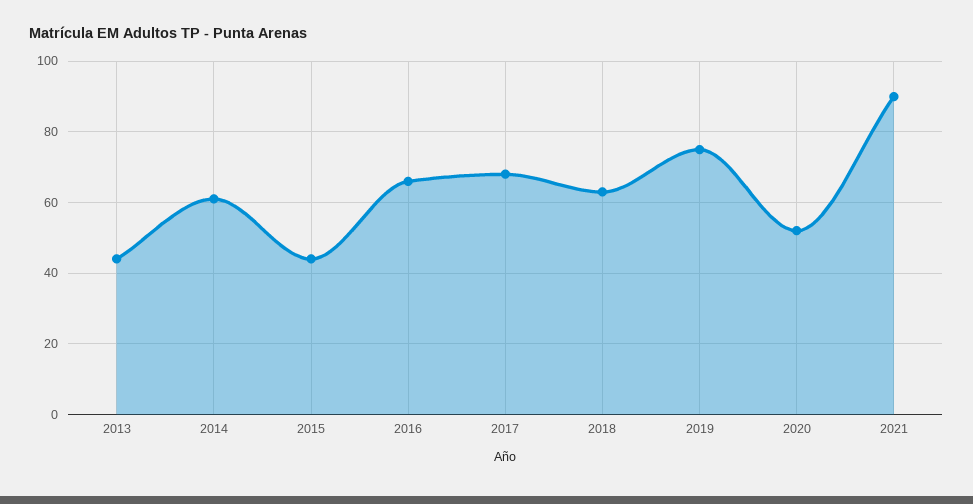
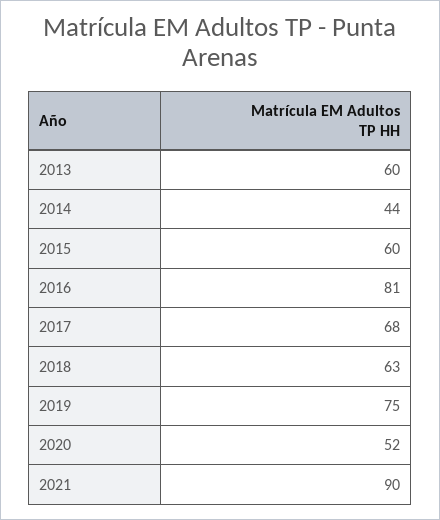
2013: 45 -> 60
2014: 60 -> 44
2015: 45 -> 60
2016: 65 -> 81

